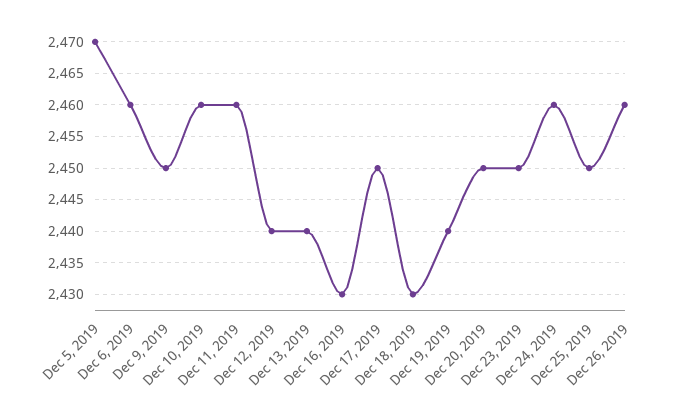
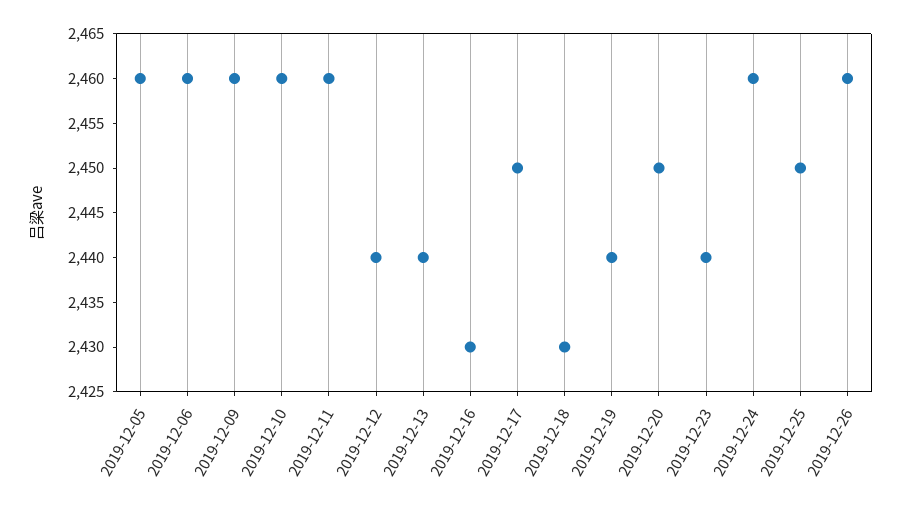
Dec 5, 2019: 2470 -> 2460
Dec 9, 2019: 2450 -> 2460
Dec 23, 2019: 2450 -> 2440

